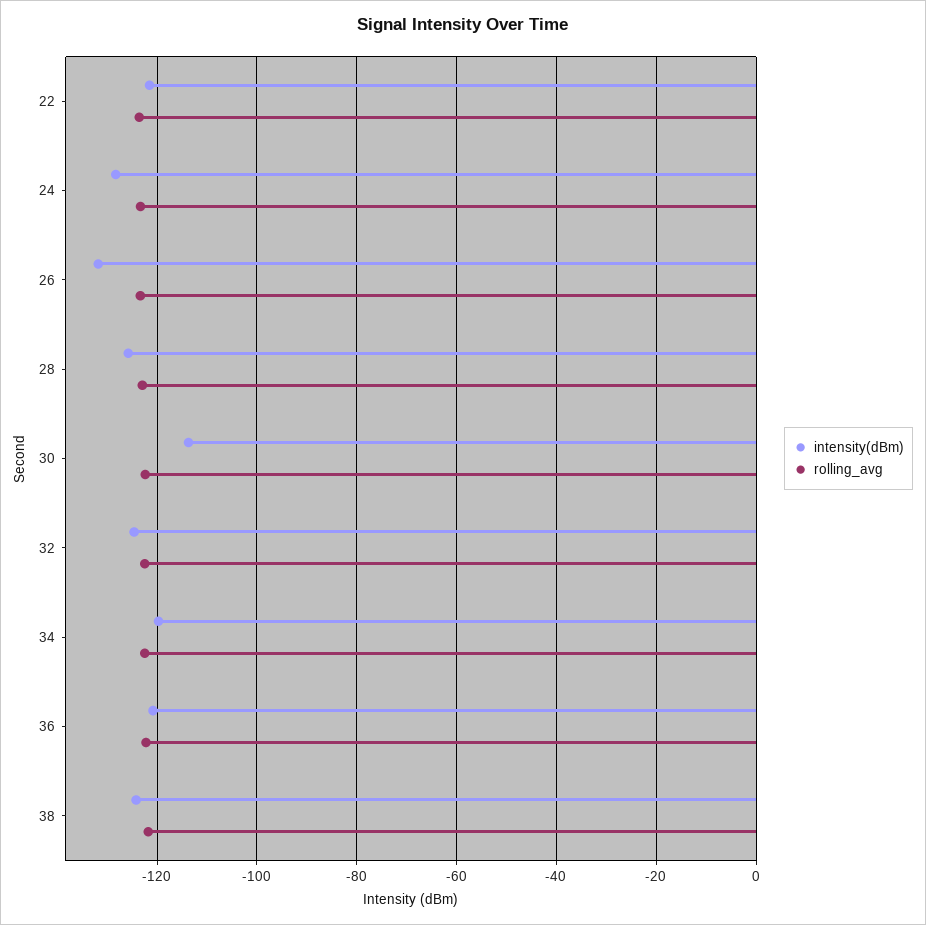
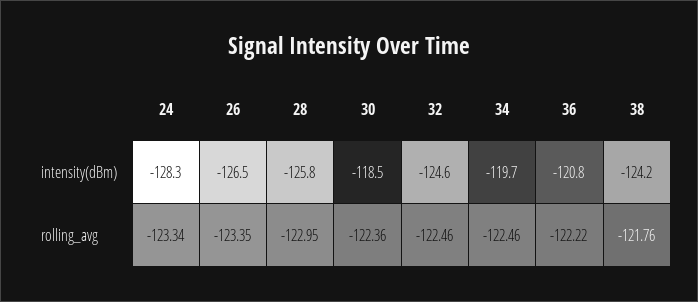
intensity(dBm), 22: -122 -> none
rolling_avg, 22: -124 -> none
intensity(dBm), 26: -132 -> -126.5
intensity(dBm), 30: -114 -> -118.5

